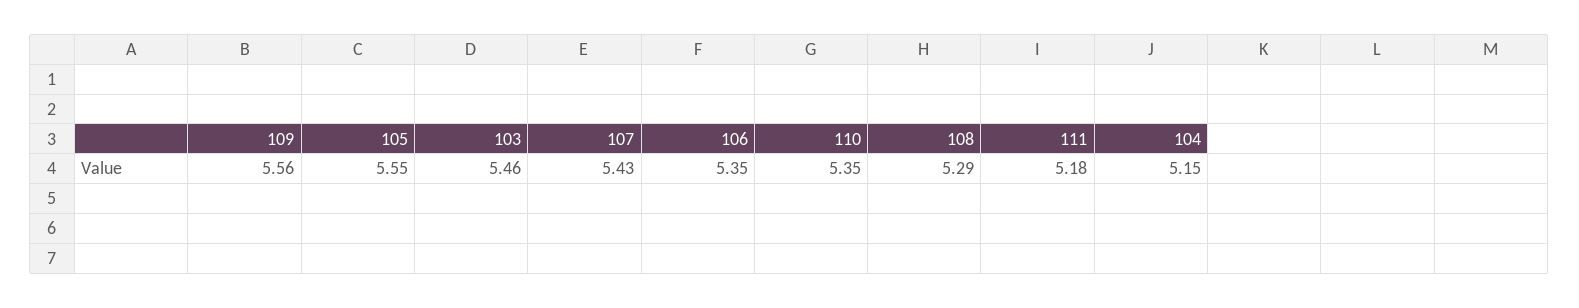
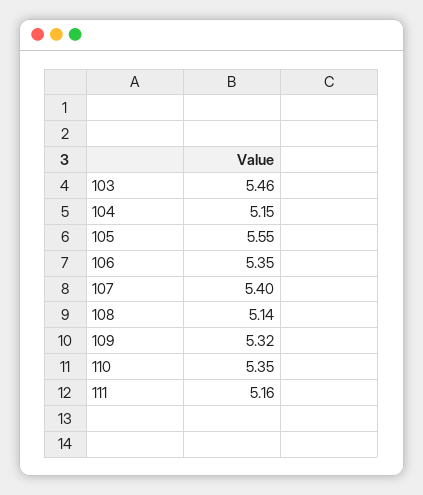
109: 5.56 -> 5.32
107: 5.43 -> 5.4
108: 5.29 -> 5.14
111: 5.18 -> 5.16

